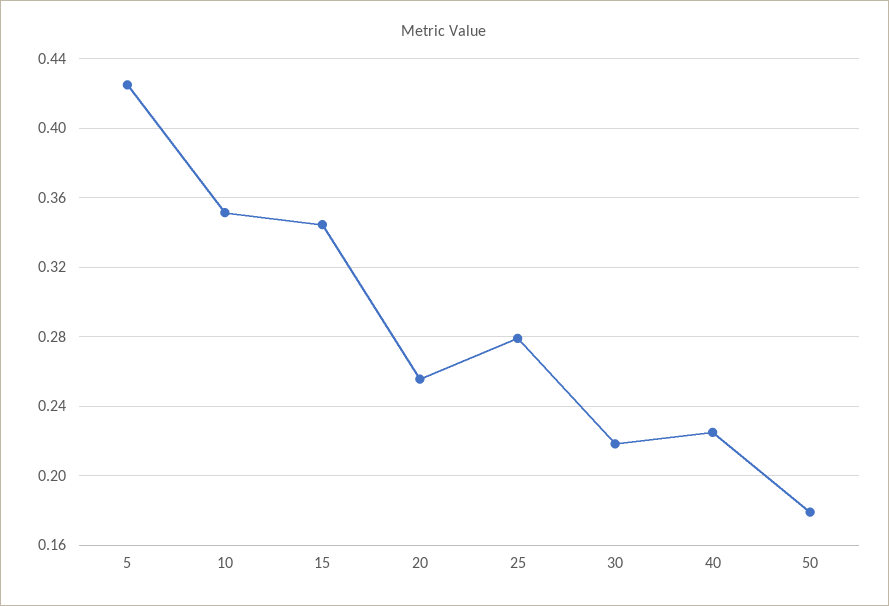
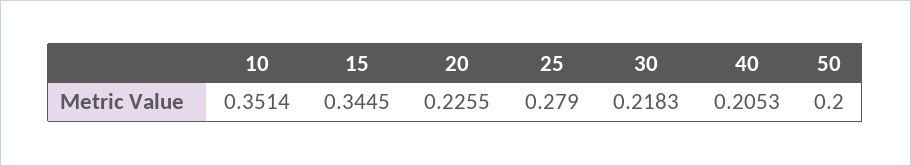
5: 0.425 -> none
20: 0.255 -> 0.2255
40: 0.225 -> 0.2053
50: 0.18 -> 0.2

